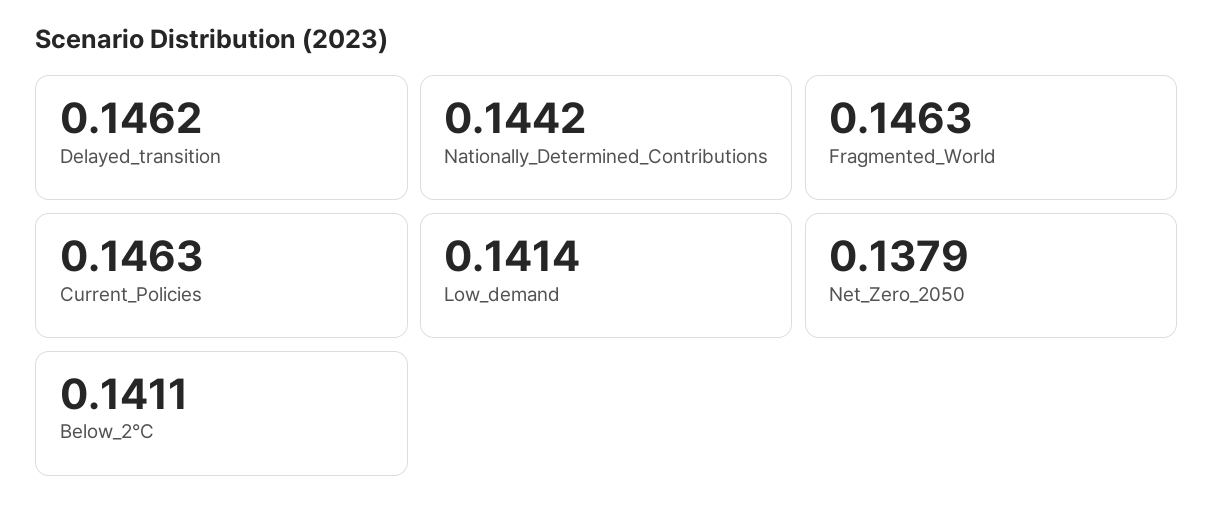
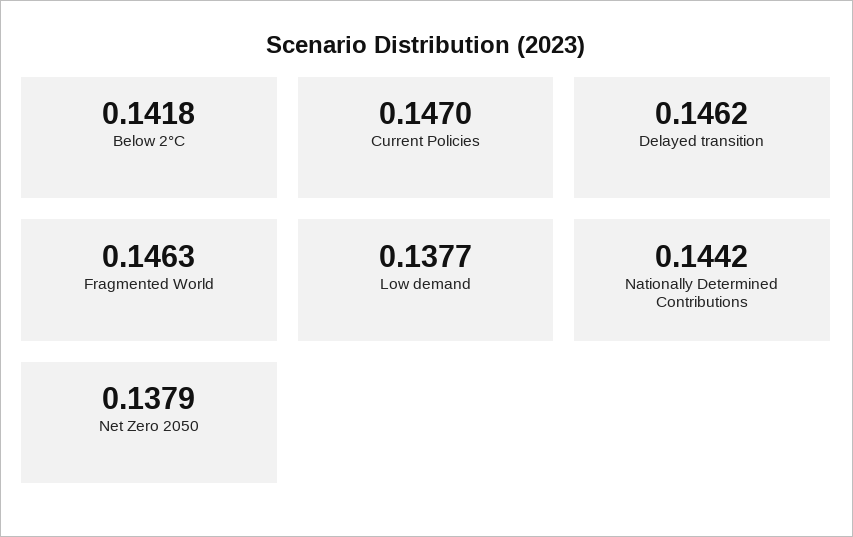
Current_Policies: 0.1463 -> 0.147
Low_demand: 0.1414 -> 0.1377
Below_2°C: 0.1411 -> 0.1418

